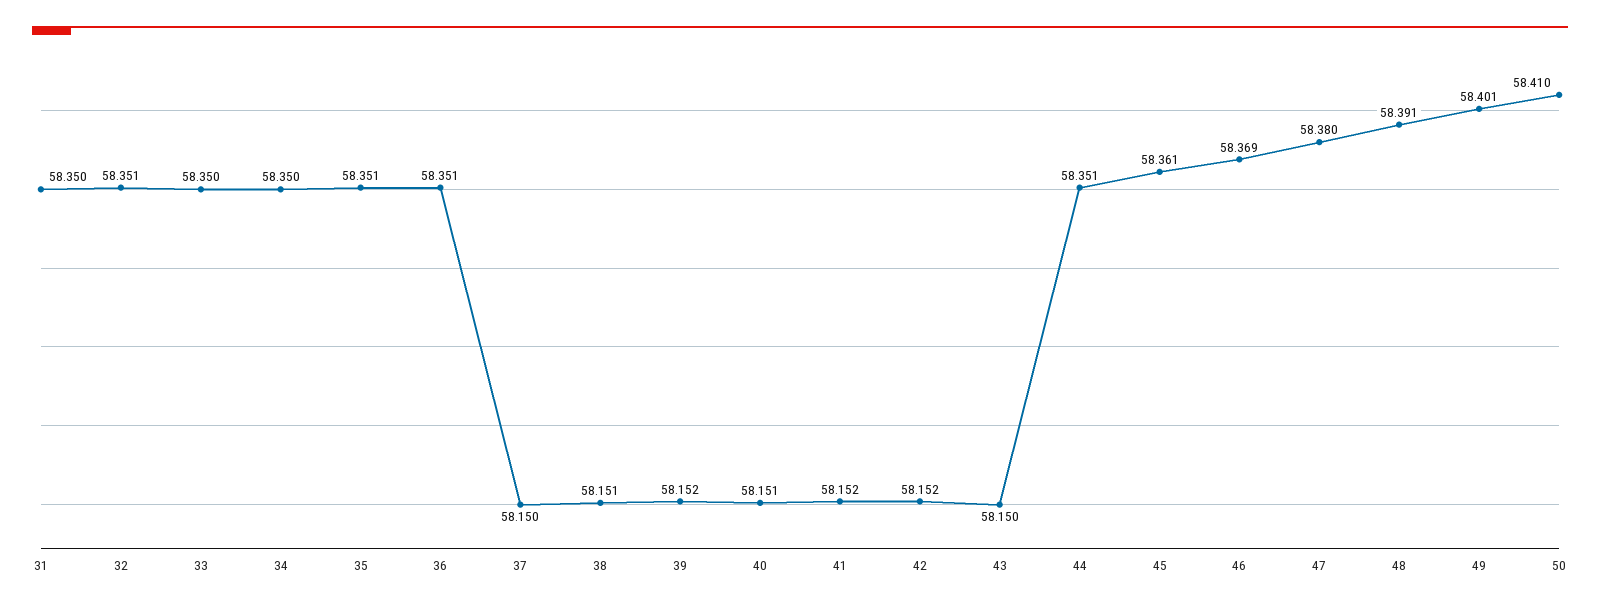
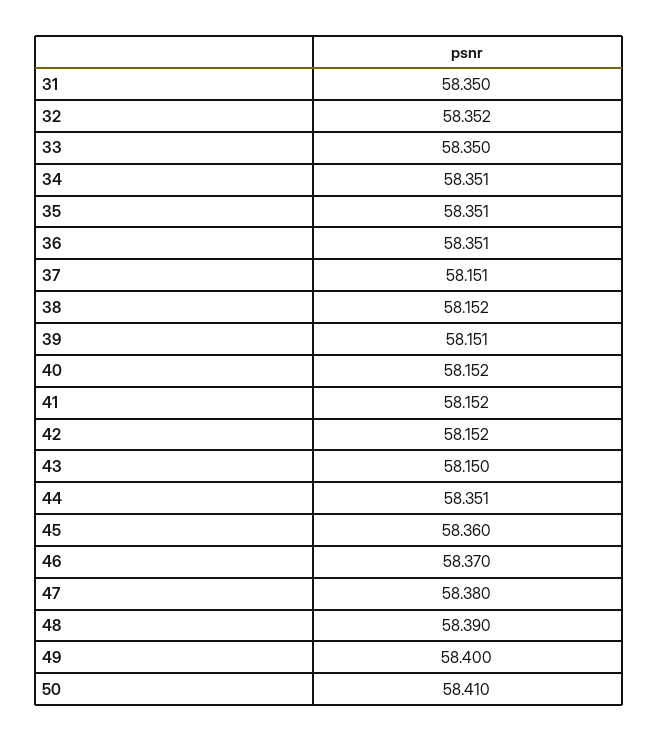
32: 58.351 -> 58.352
34: 58.35 -> 58.351
37: 58.15 -> 58.151
38: 58.151 -> 58.152
39: 58.152 -> 58.151
40: 58.151 -> 58.152
45: 58.361 -> 58.36
46: 58.369 -> 58.37
48: 58.391 -> 58.39
49: 58.401 -> 58.4

